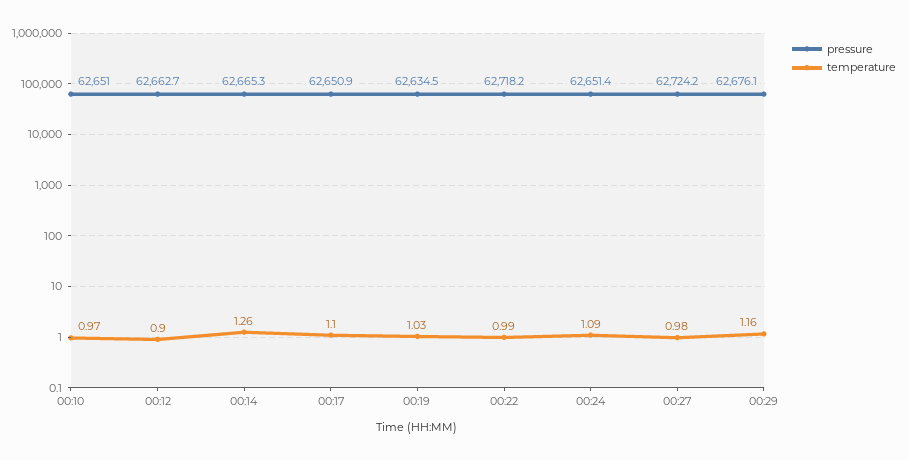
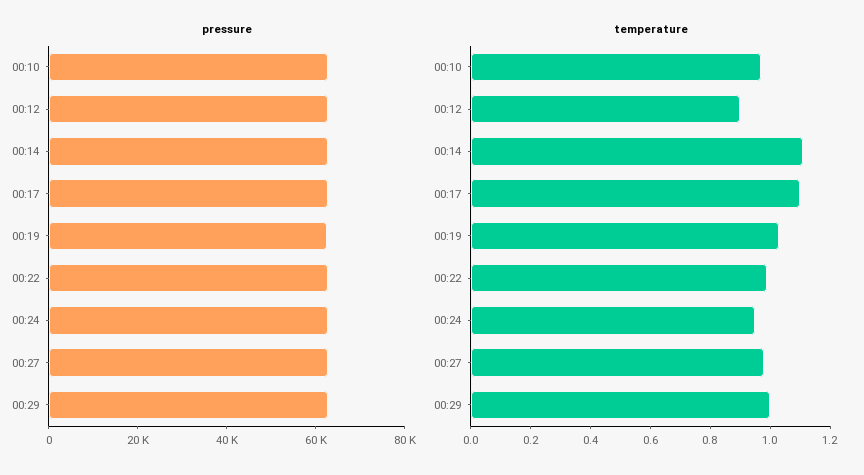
temperature, 00:14: 1.26 -> 1.1
temperature, 00:24: 1.09 -> 0.95
temperature, 00:29: 1.16 -> 1

